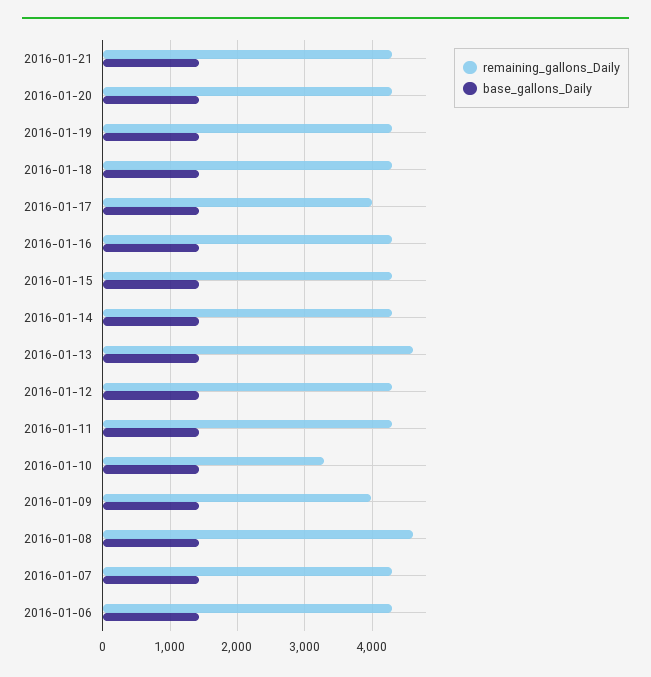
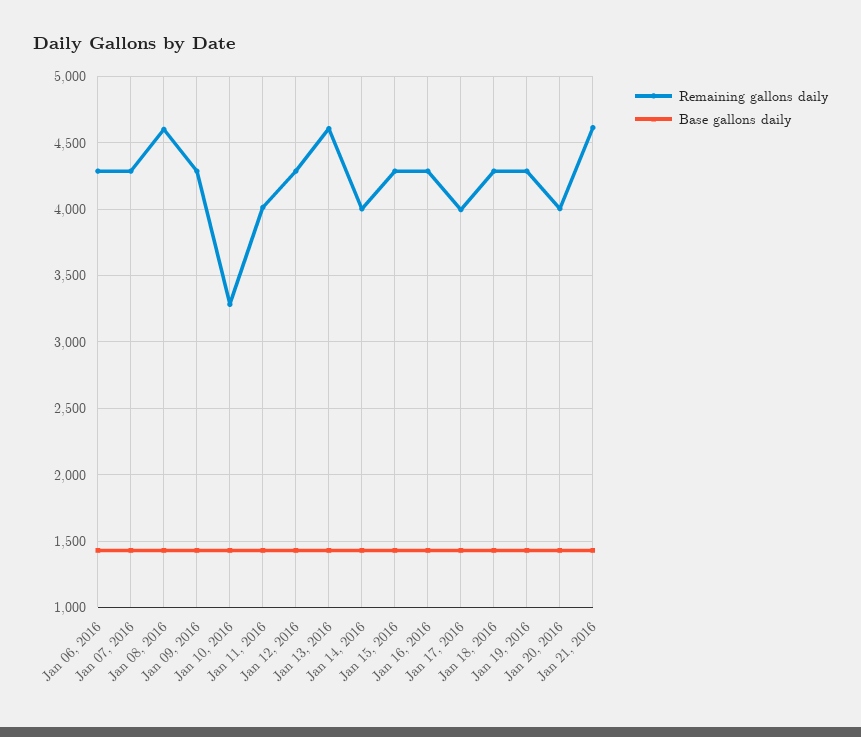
remaining_gallons_Daily, 2016-01-21: 4300 -> 4600
remaining_gallons_Daily, 2016-01-20: 4300 -> 4000
remaining_gallons_Daily, 2016-01-14: 4300 -> 4000
remaining_gallons_Daily, 2016-01-11: 4300 -> 4000
remaining_gallons_Daily, 2016-01-09: 4000 -> 4300

